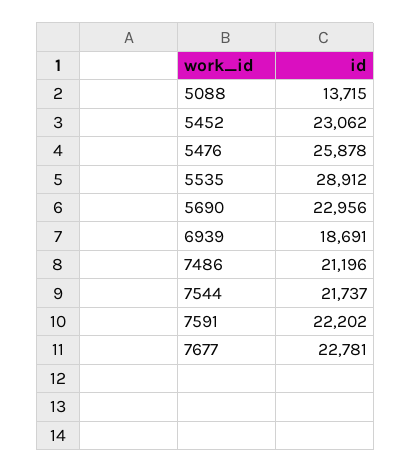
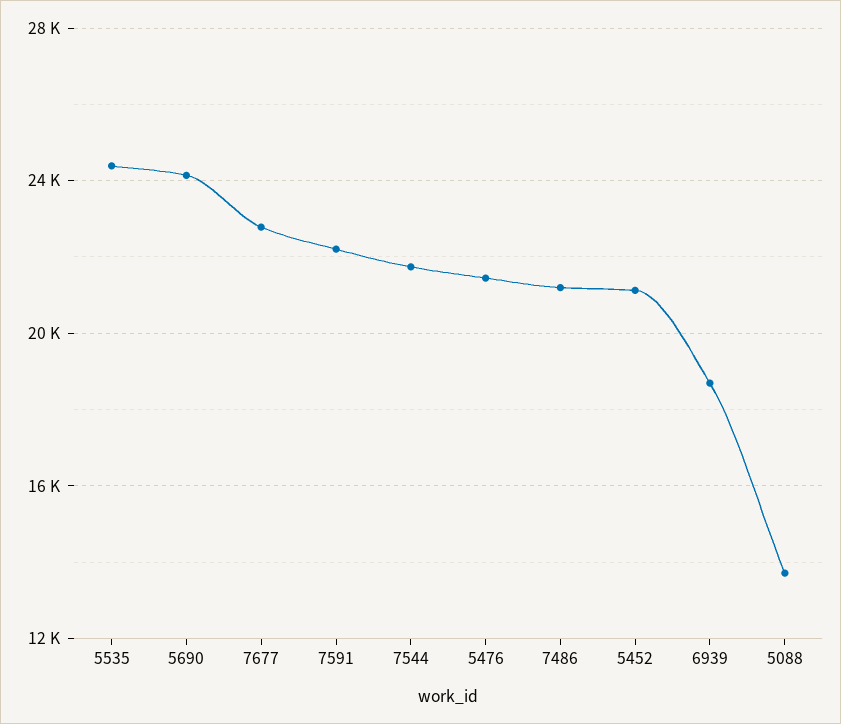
5452: 23062 -> 21000
5476: 25878 -> 21500
5535: 28912 -> 24500
5690: 22956 -> 24000

